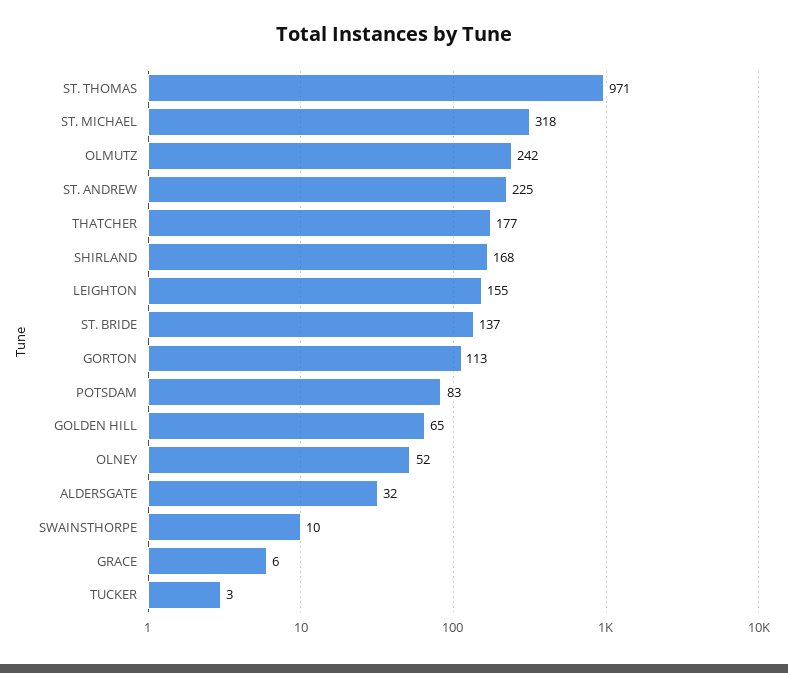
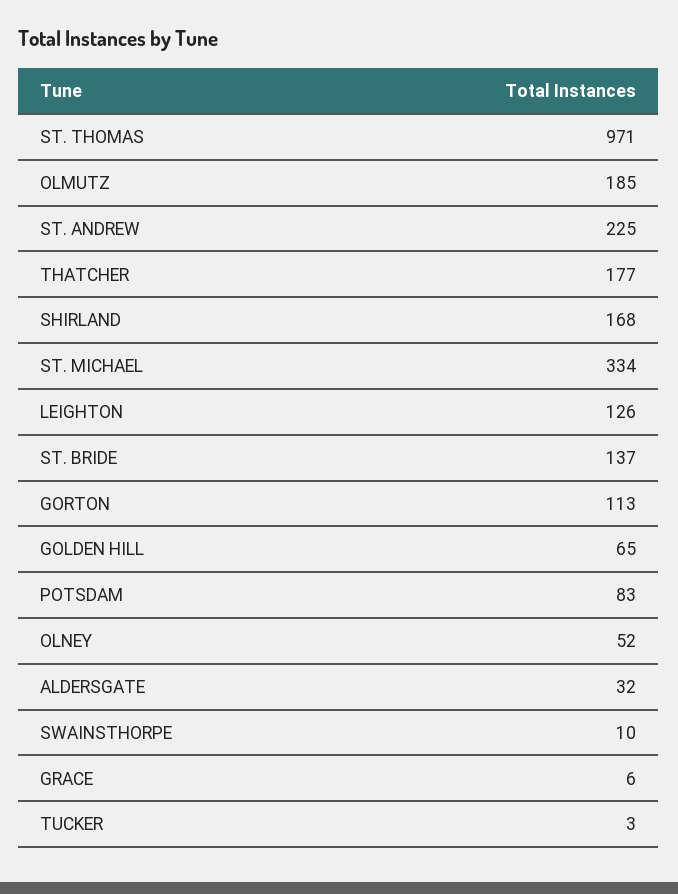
ST. MICHAEL: 318 -> 334
OLMUTZ: 242 -> 185
LEIGHTON: 155 -> 126

